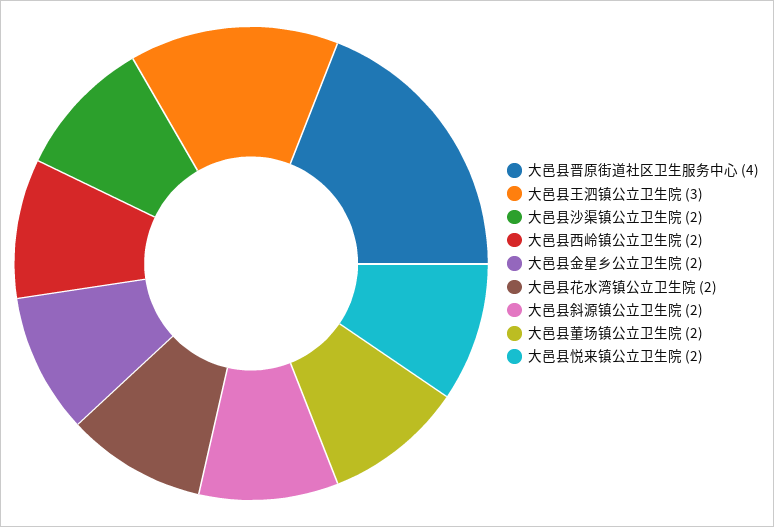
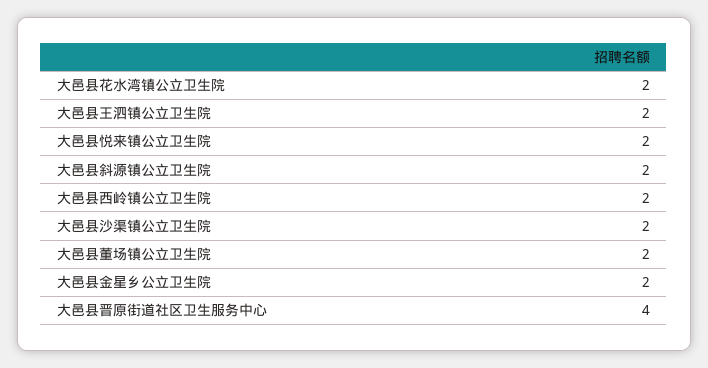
大邑县王泗镇公立卫生院: 3 -> 2

